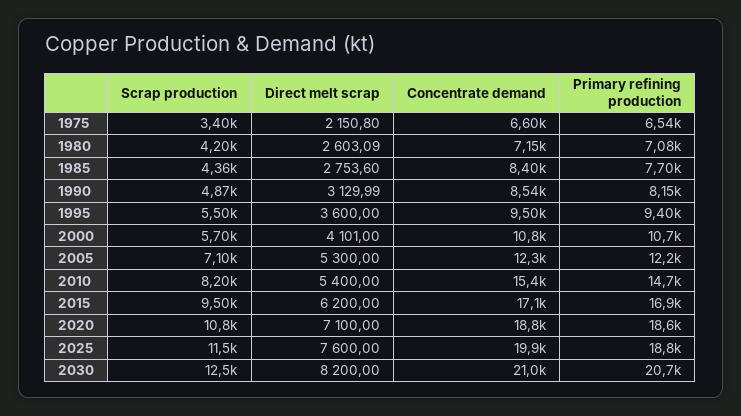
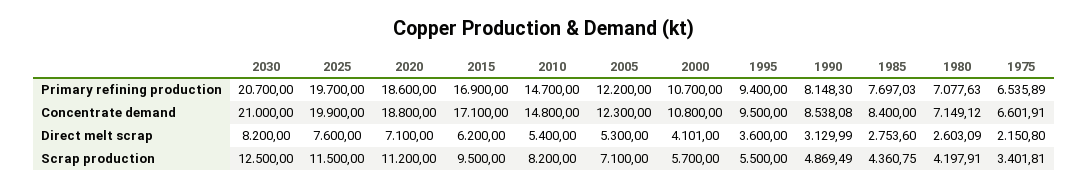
Concentrate demand, 2010: 15400 -> 14800
Scrap production, 2020: 10800 -> 11200
Primary refining production, 2025: 18800 -> 19700

